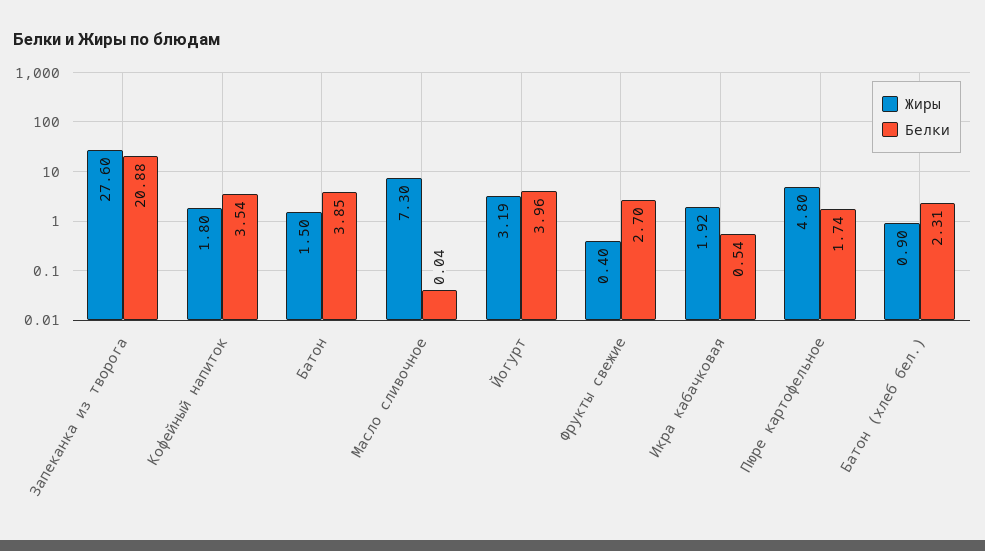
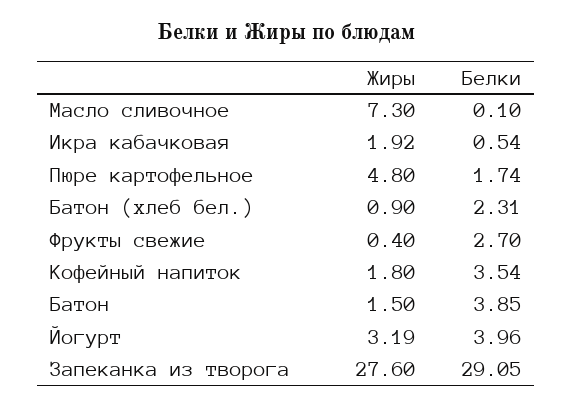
Белки, Запеканка из творога: 20.88 -> 29.05
Белки, Масло сливочное: 0.04 -> 0.1

